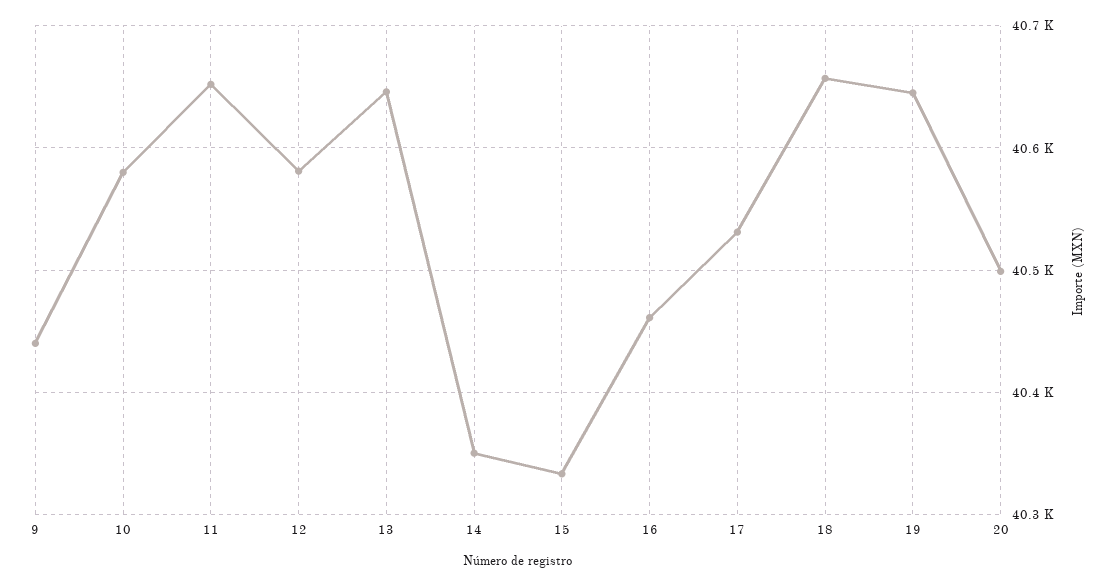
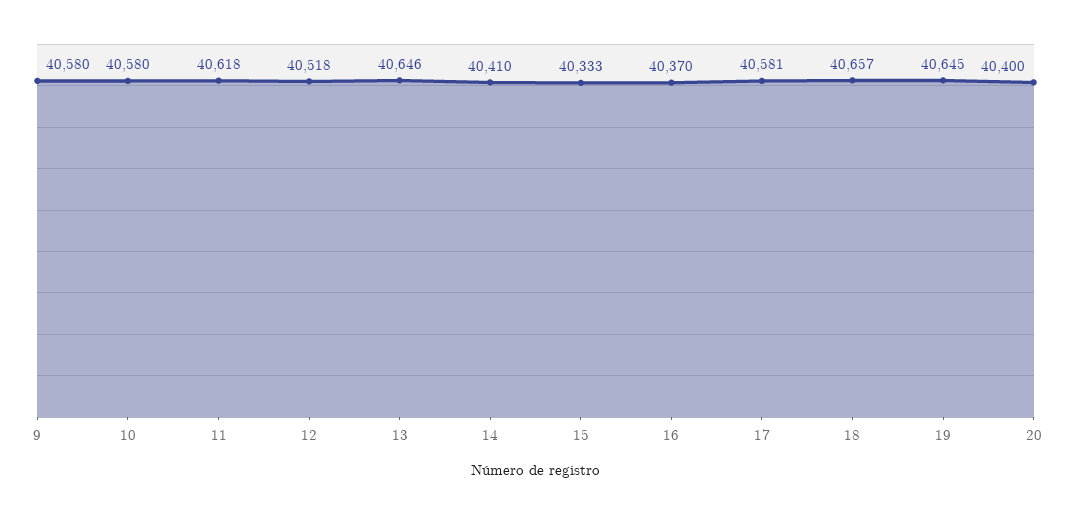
9: 40440 -> 40580
11: 40650 -> 40618
12: 40580 -> 40518
14: 40350 -> 40410
16: 40460 -> 40370
17: 40530 -> 40581
20: 40500 -> 40400

